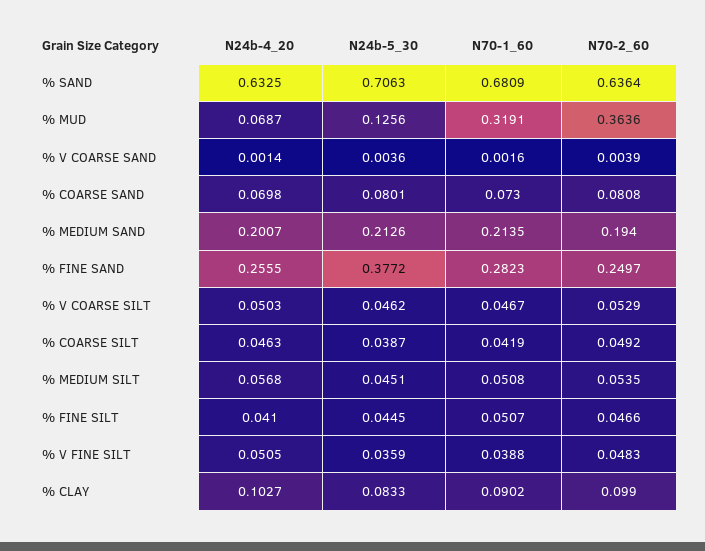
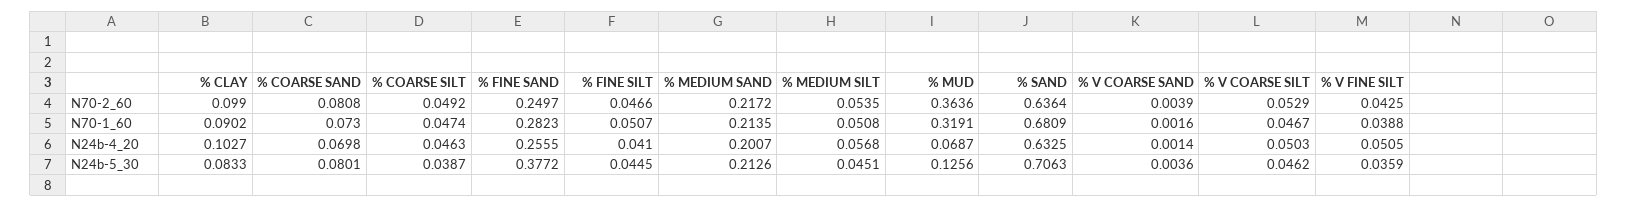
N70-2_60, % MEDIUM SAND: 0.194 -> 0.2172
N70-1_60, % COARSE SILT: 0.0419 -> 0.0474
N70-2_60, % V FINE SILT: 0.0483 -> 0.0425

